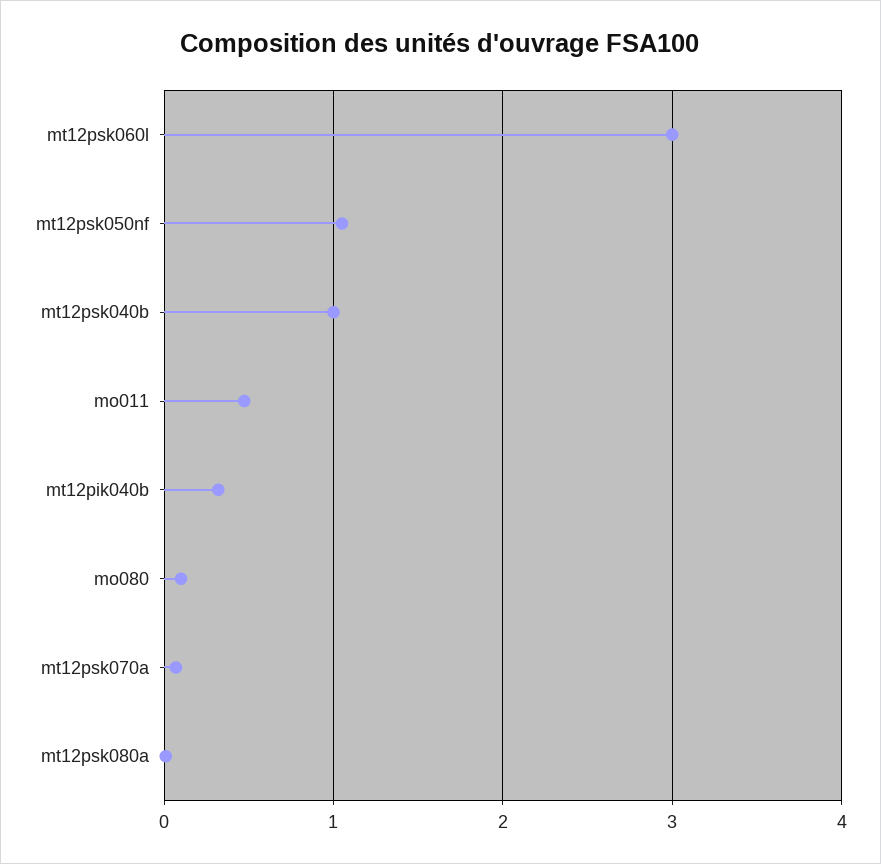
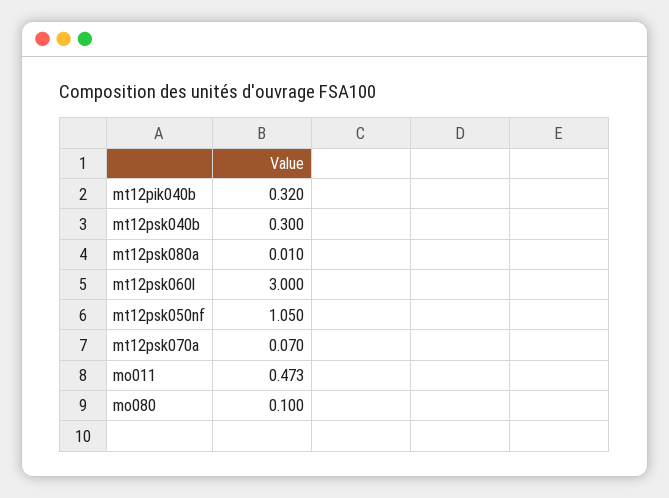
mt12psk040b: 1 -> 0.3

